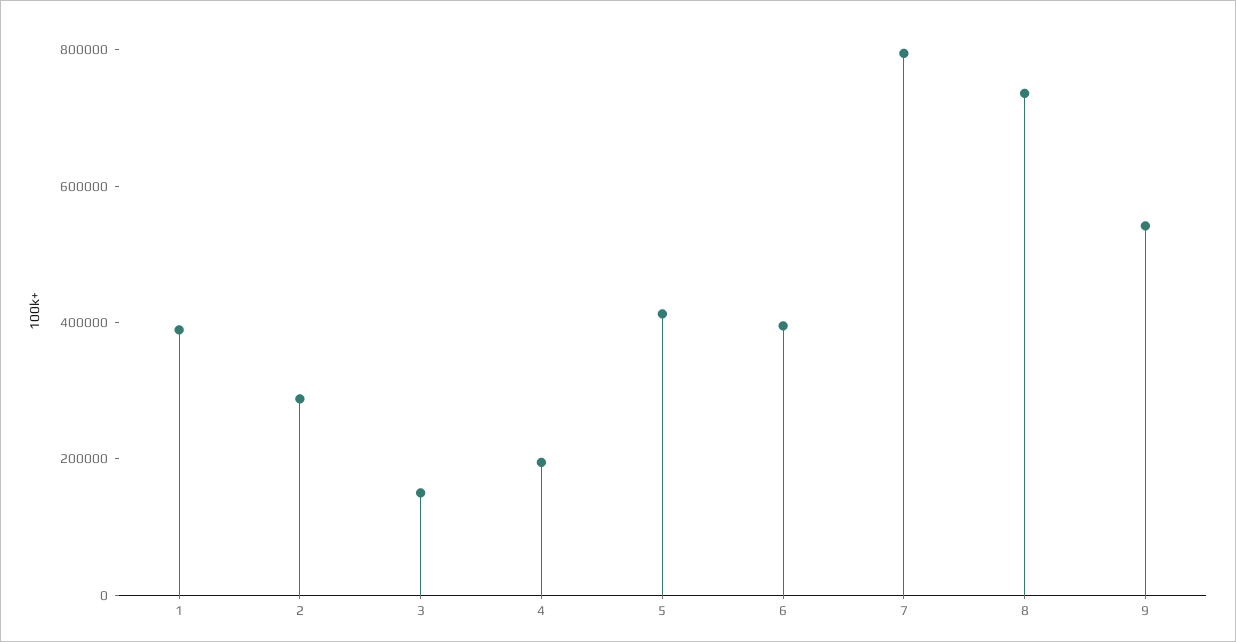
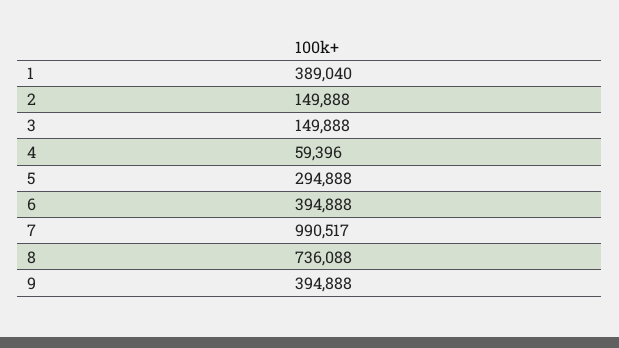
2: 300000 -> 149888
4: 200000 -> 59396
5: 400000 -> 294888
7: 800000 -> 990517
9: 550000 -> 394888

